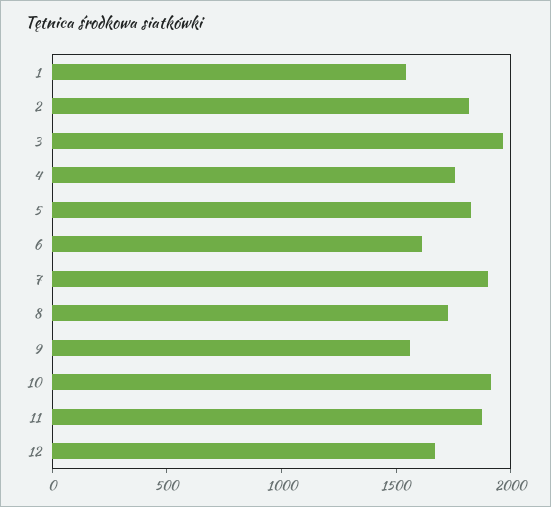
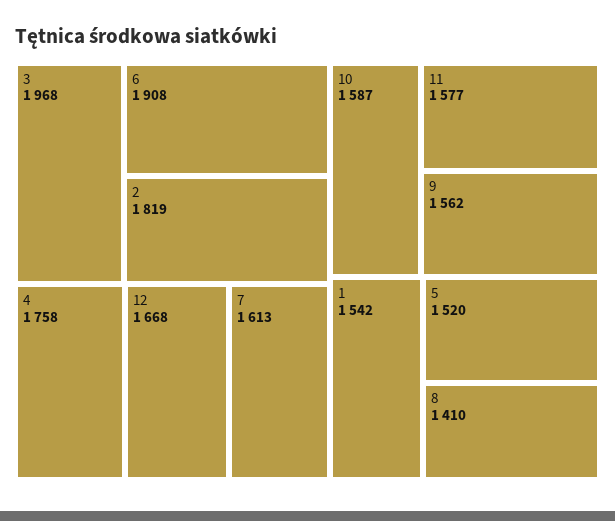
5: 1800 -> 1520
6: 1600 -> 1908
7: 1900 -> 1613
8: 1700 -> 1410
10: 1900 -> 1587
11: 1900 -> 1577

